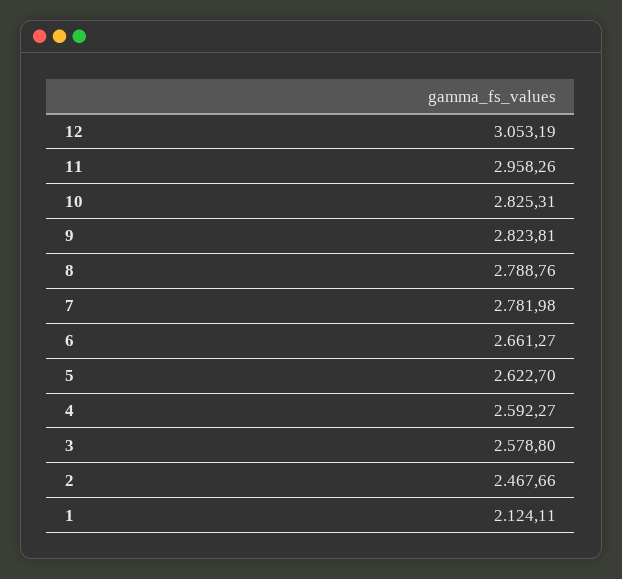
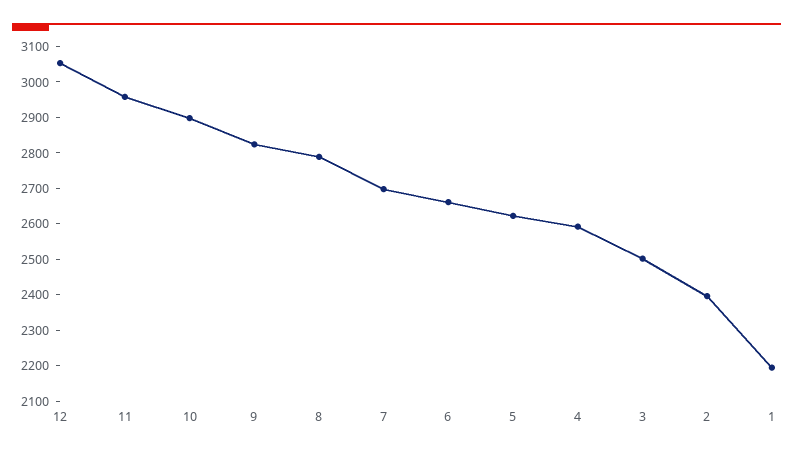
10: 2825.31 -> 2900
7: 2781.98 -> 2700
3: 2578.8 -> 2500
2: 2467.66 -> 2400
1: 2124.11 -> 2200

